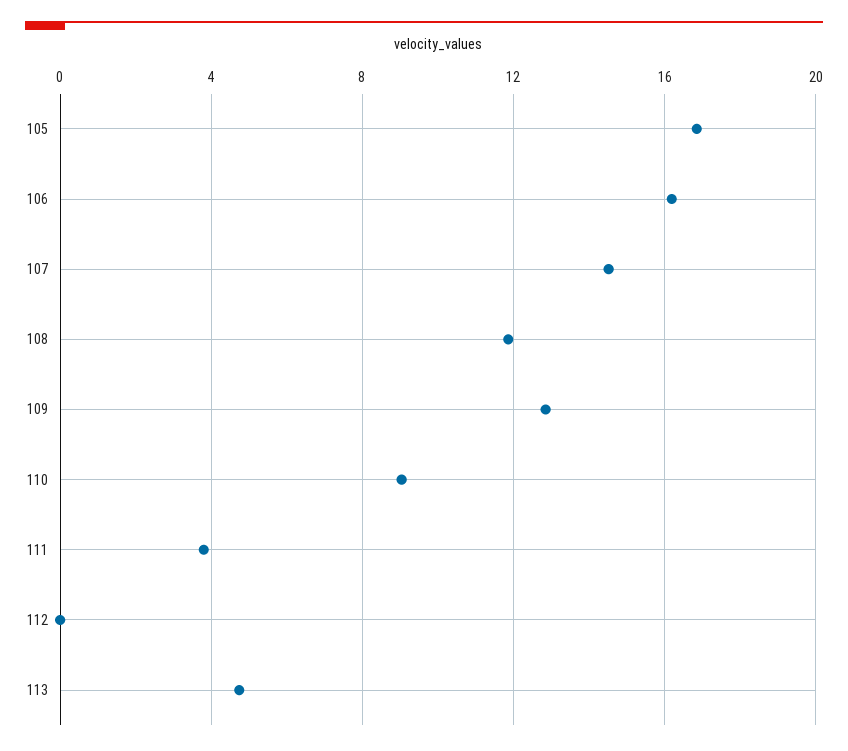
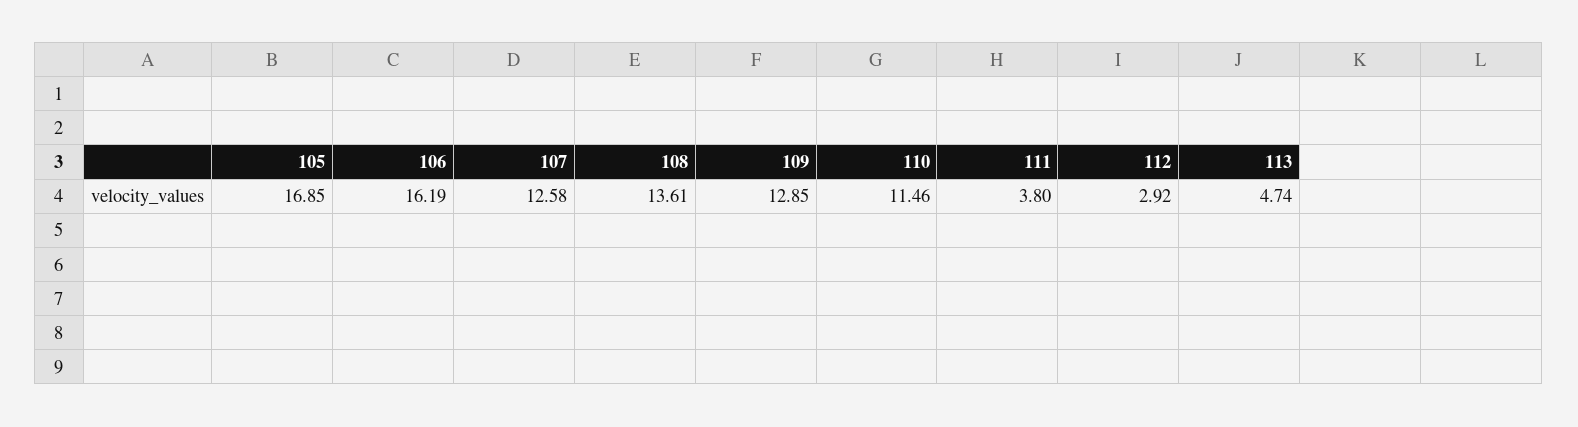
107: 14.5 -> 12.58
108: 12 -> 13.61
110: 9 -> 11.46
112: 0 -> 2.92

